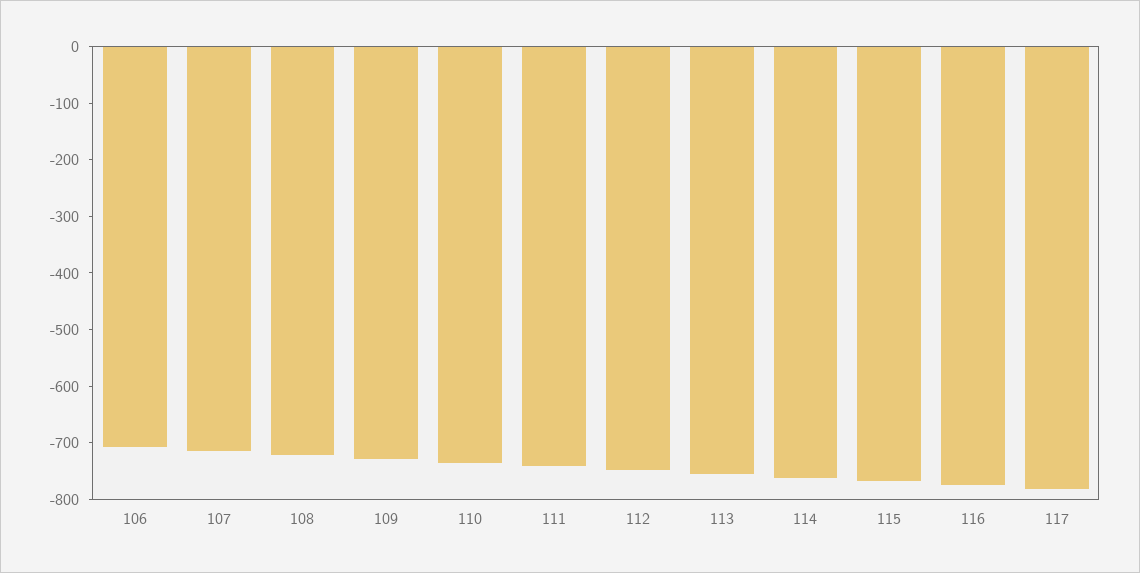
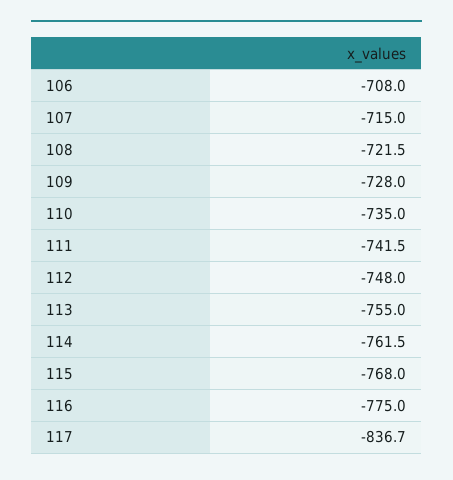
117: -780 -> -836.7

